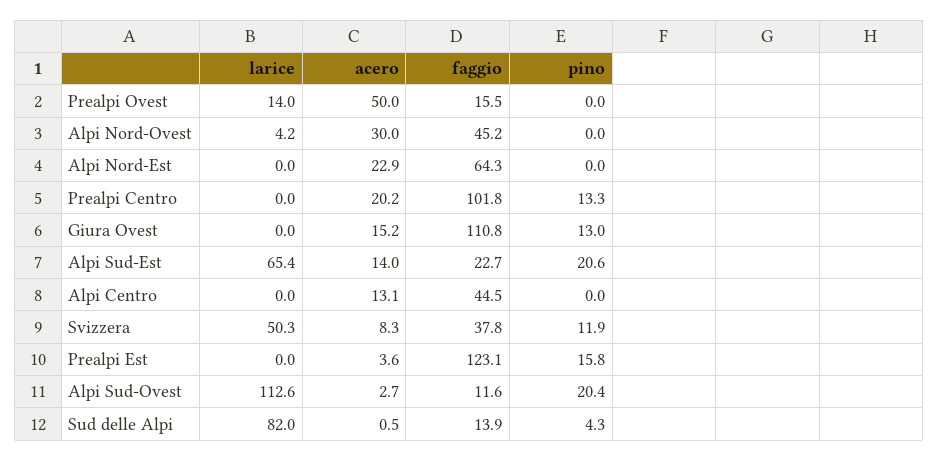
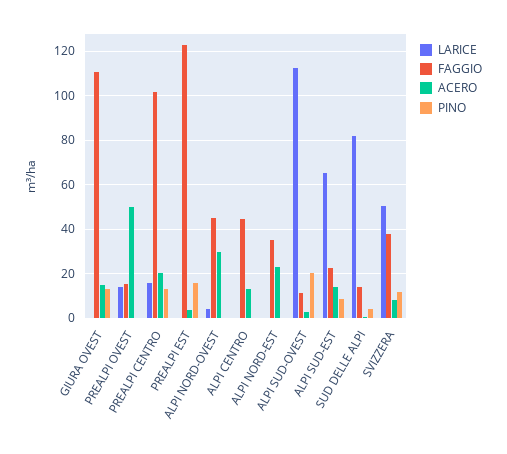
faggio, Alpi Nord-Est: 64.3 -> 35
larice, Prealpi Centro: 0 -> 15
pino, Alpi Sud-Est: 20.6 -> 10

